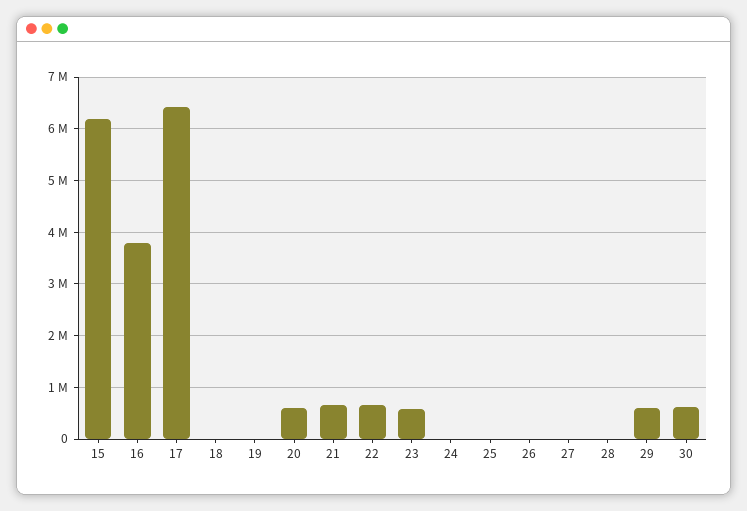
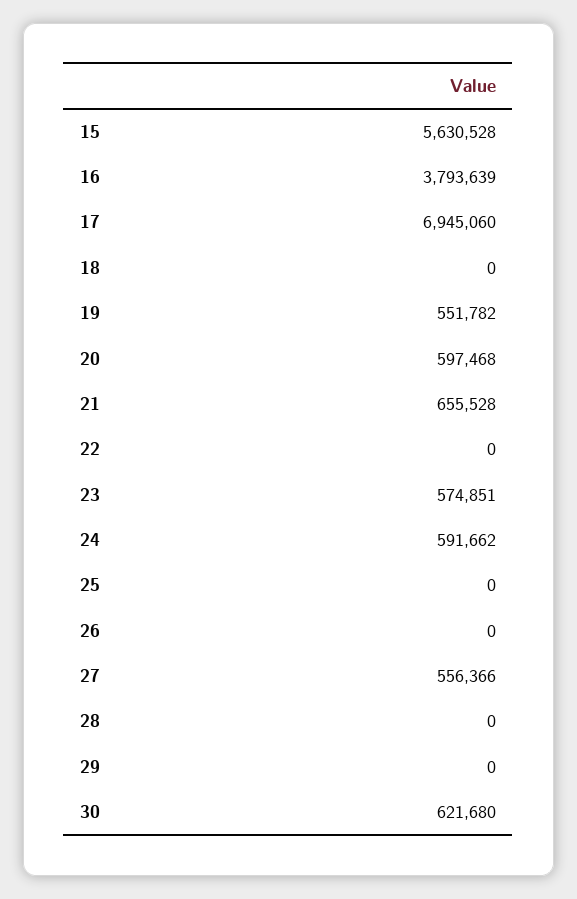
15: 6200000 -> 5630528
17: 6400000 -> 6945060
19: 0 -> 551782
22: 600000 -> 0
24: 0 -> 591662
27: 0 -> 556366
29: 600000 -> 0

